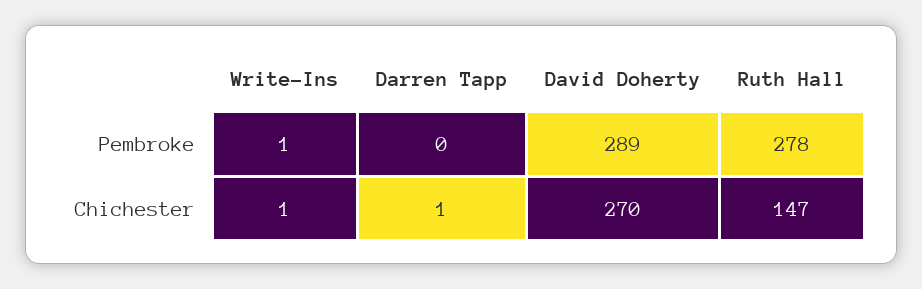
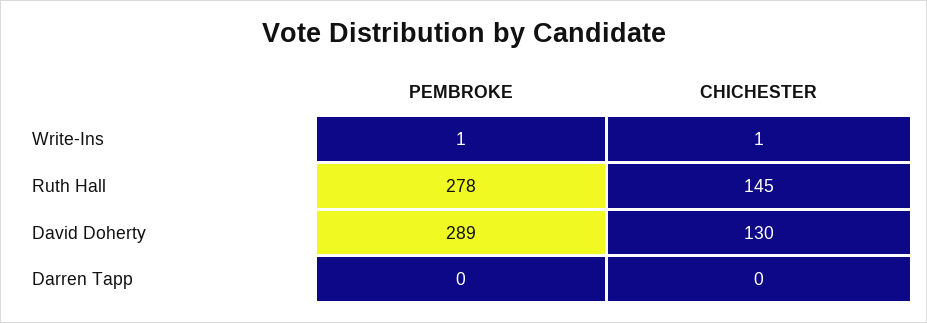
Darren Tapp, Chichester: 1 -> 0
David Doherty, Chichester: 270 -> 130
Ruth Hall, Chichester: 147 -> 145

